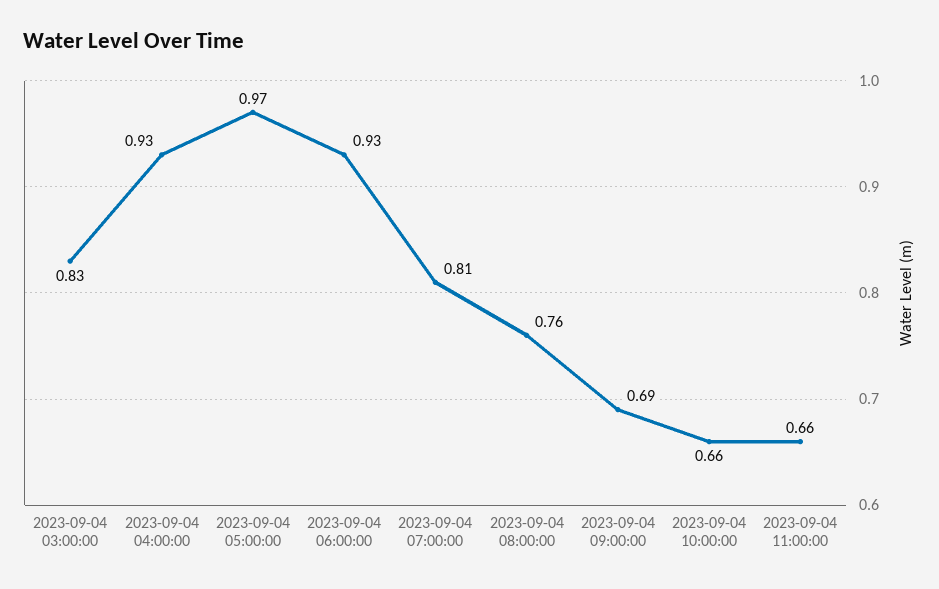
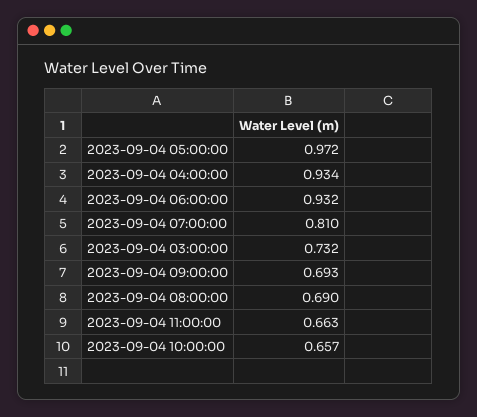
2023-09-04 03:00:00: 0.83 -> 0.732
2023-09-04 08:00:00: 0.76 -> 0.69

